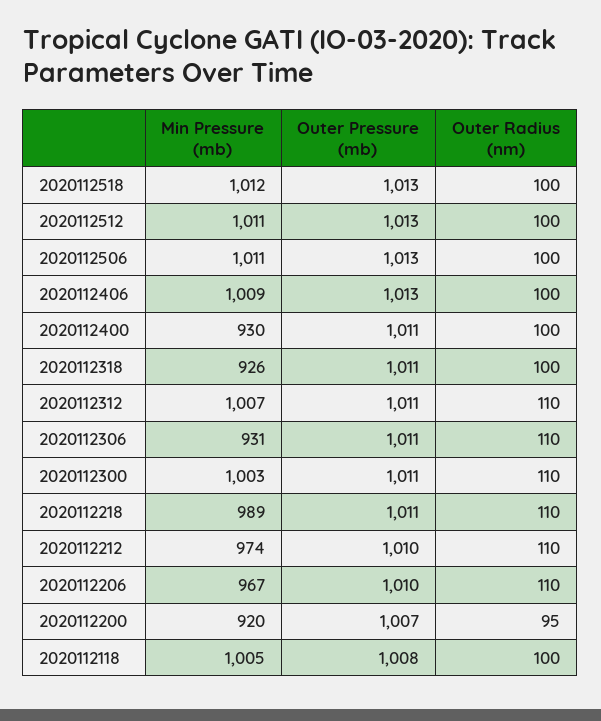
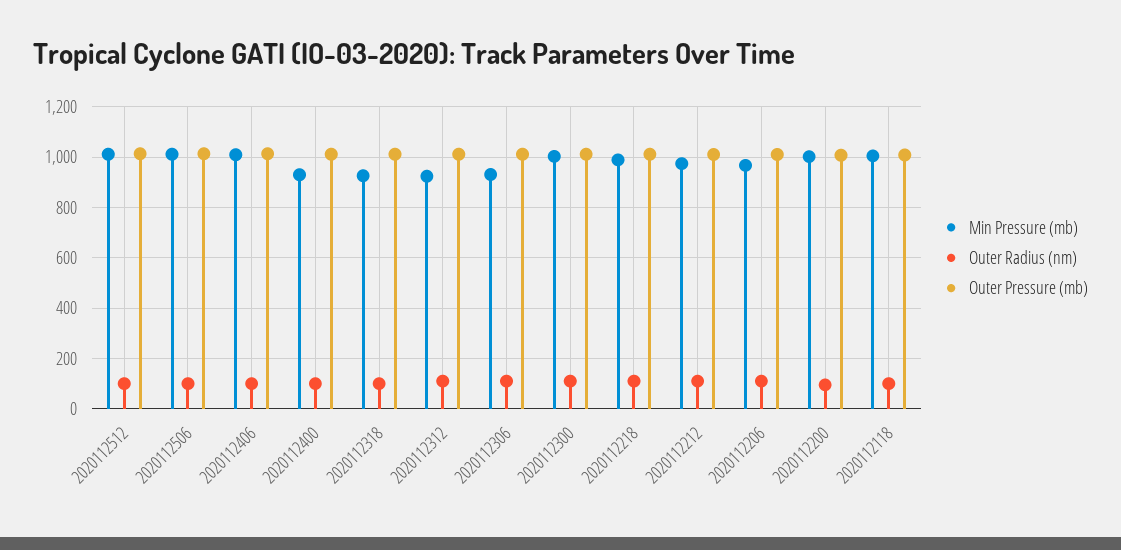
Min Pressure (mb), 2020112518: 1012 -> none
Outer Pressure (mb), 2020112518: 1013 -> none
Outer Radius (nm), 2020112518: 100 -> none
Min Pressure (mb), 2020112312: 1007 -> 925
Min Pressure (mb), 2020112200: 920 -> 1000

